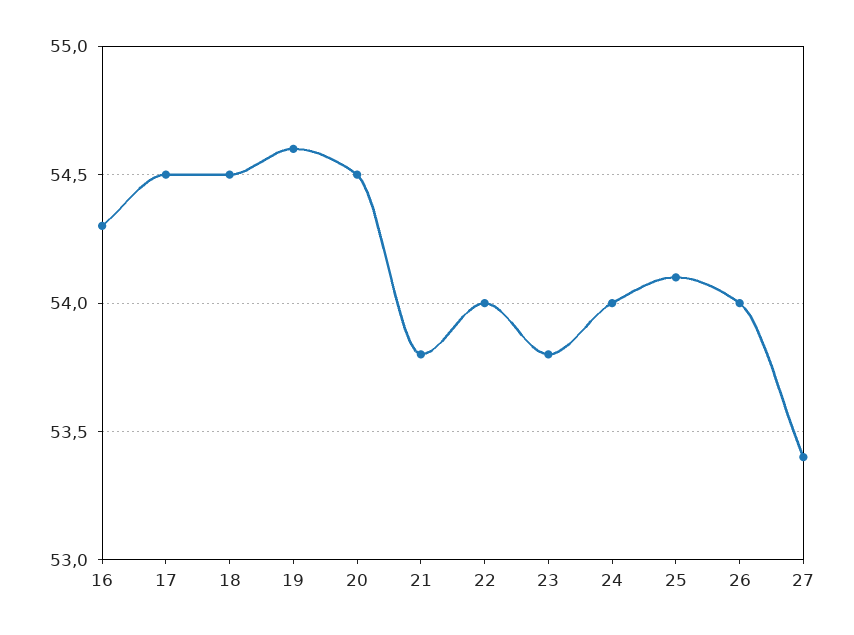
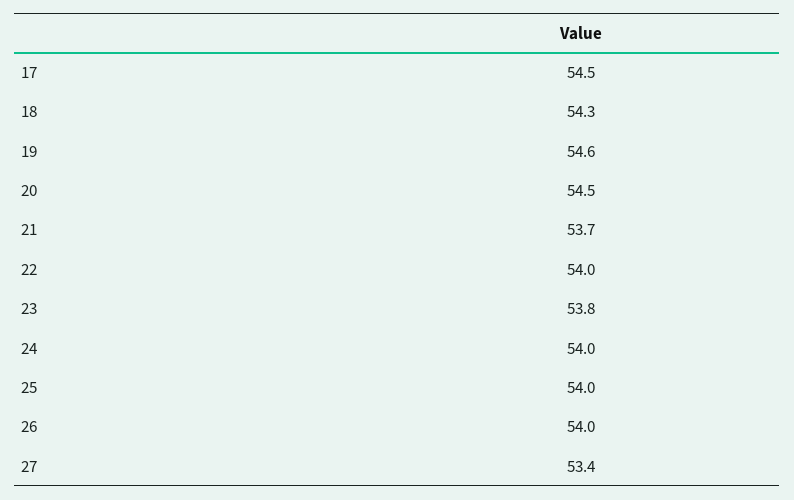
16: 54.3 -> none
18: 54.5 -> 54.3
21: 53.8 -> 53.7
25: 54.1 -> 54

